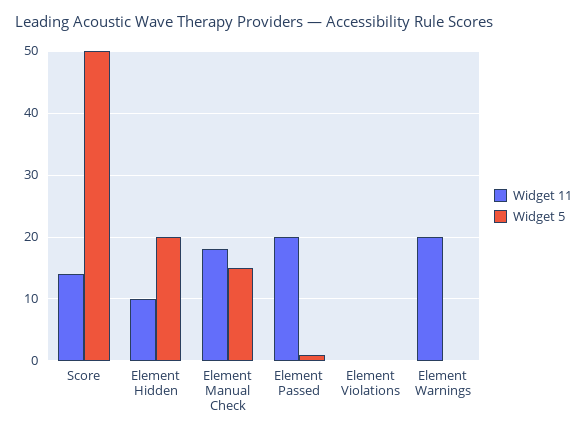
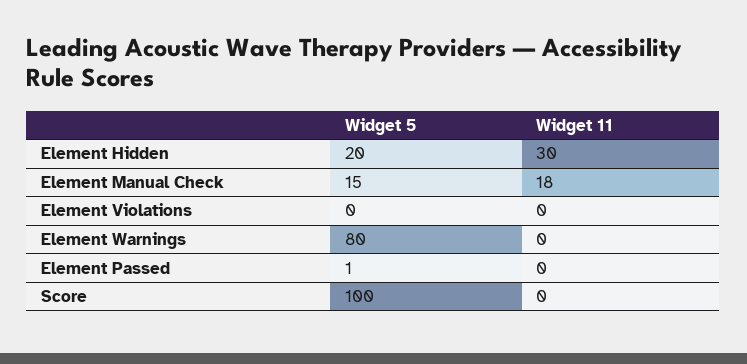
Widget 11, Score: 14 -> 0
Widget 5, Score: 50 -> 100
Widget 11, Element Hidden: 10 -> 30
Widget 11, Element Passed: 20 -> 0
Widget 11, Element Warnings: 20 -> 0
Widget 5, Element Warnings: 0 -> 80

